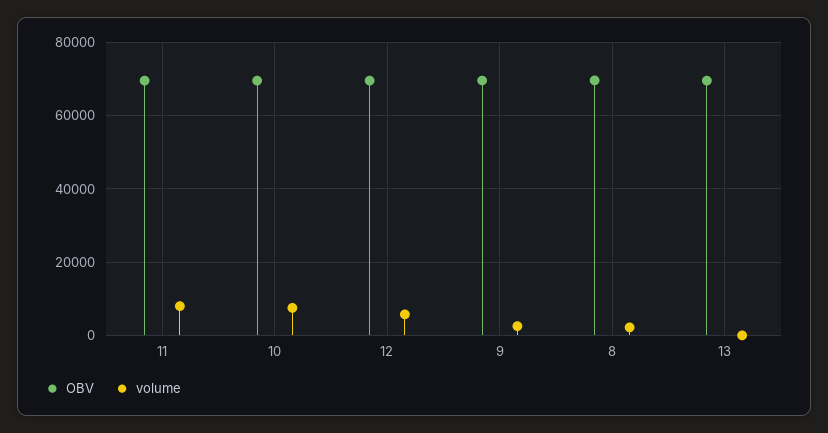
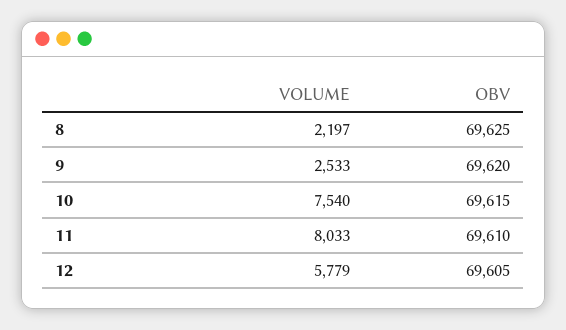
OBV, 13: 70000 -> none
volume, 13: 0 -> none

